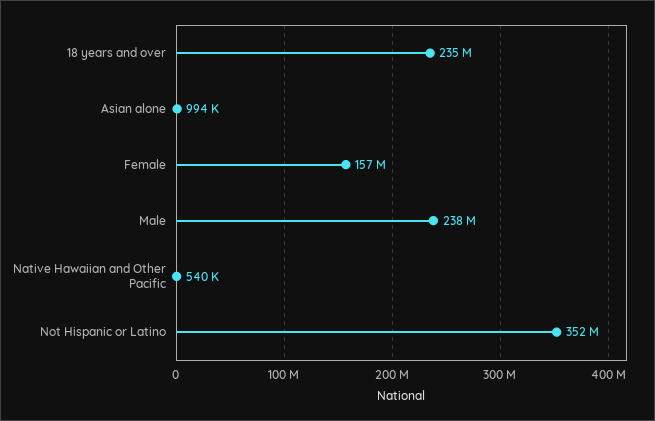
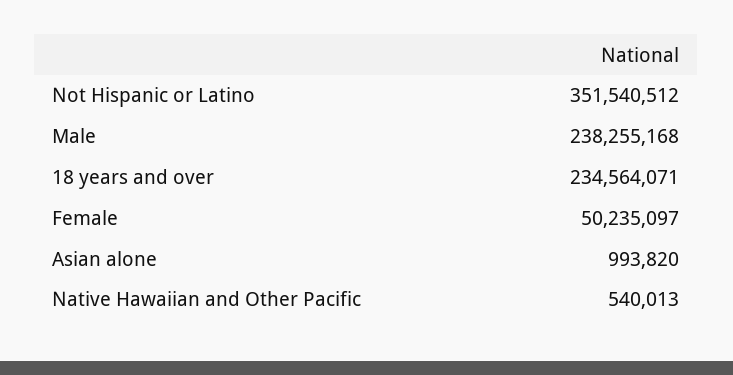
Female: 157000000 -> 50235097

